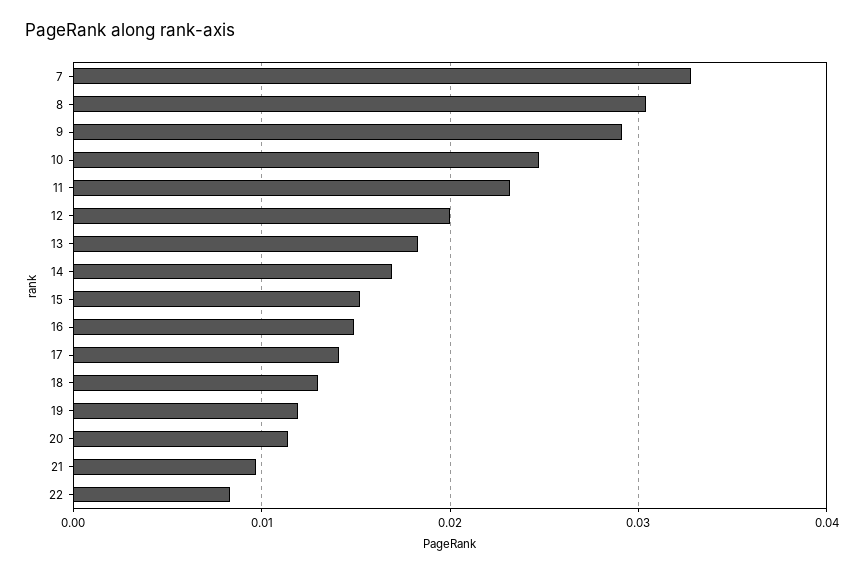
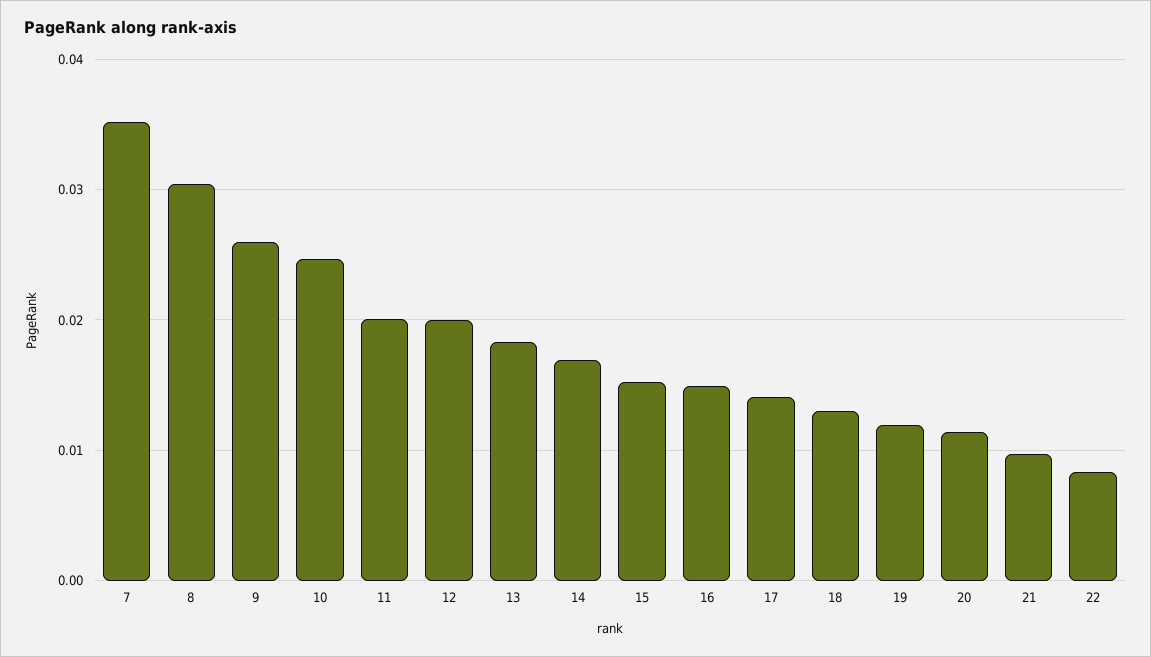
7: 0.033 -> 0.035
9: 0.029 -> 0.026
11: 0.023 -> 0.02

